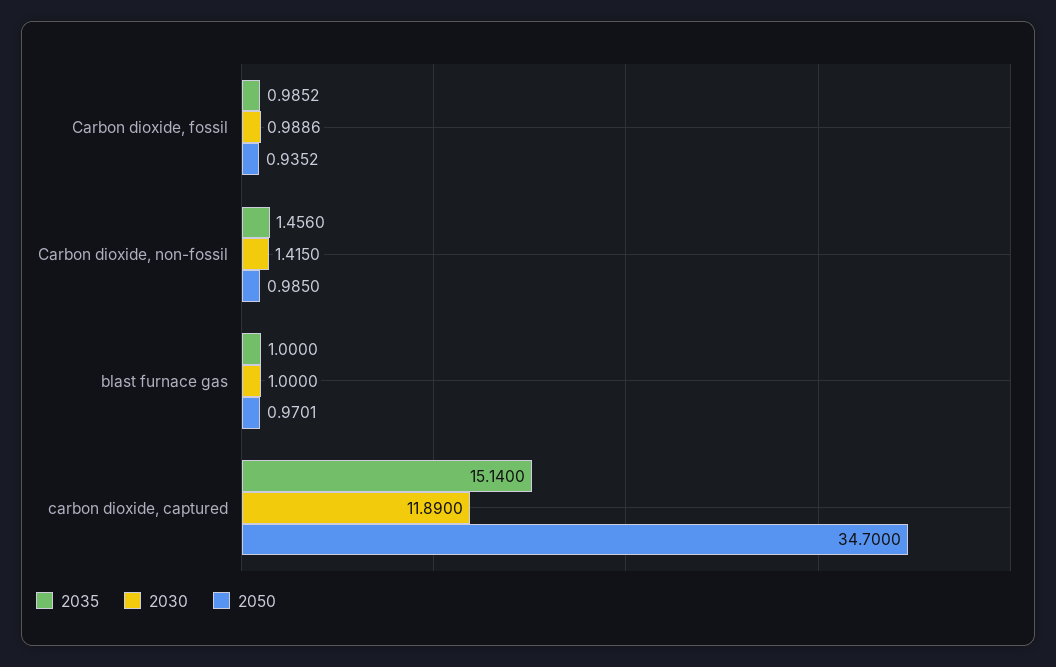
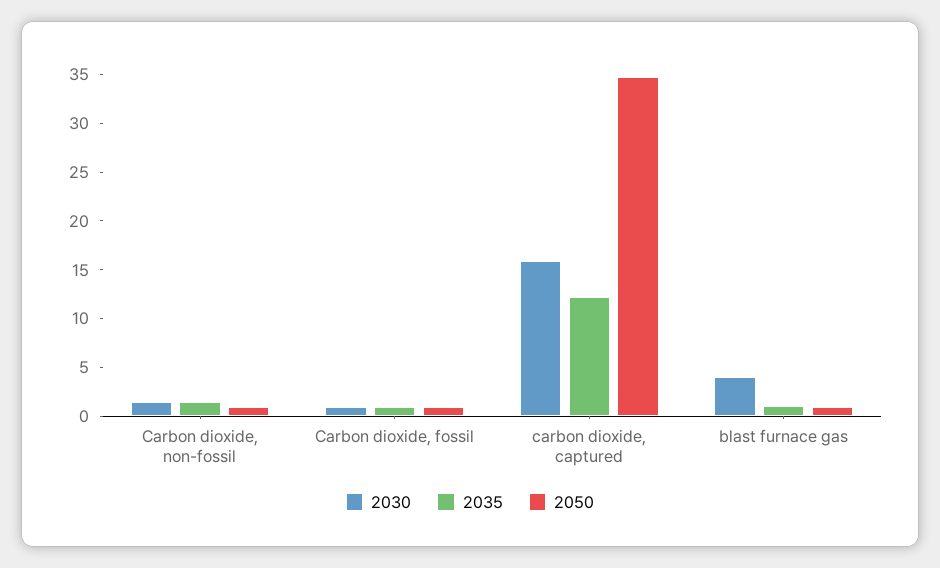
2030, blast furnace gas: 1 -> 4
2035, carbon dioxide, captured: 15.14 -> 12
2030, carbon dioxide, captured: 11.89 -> 16

